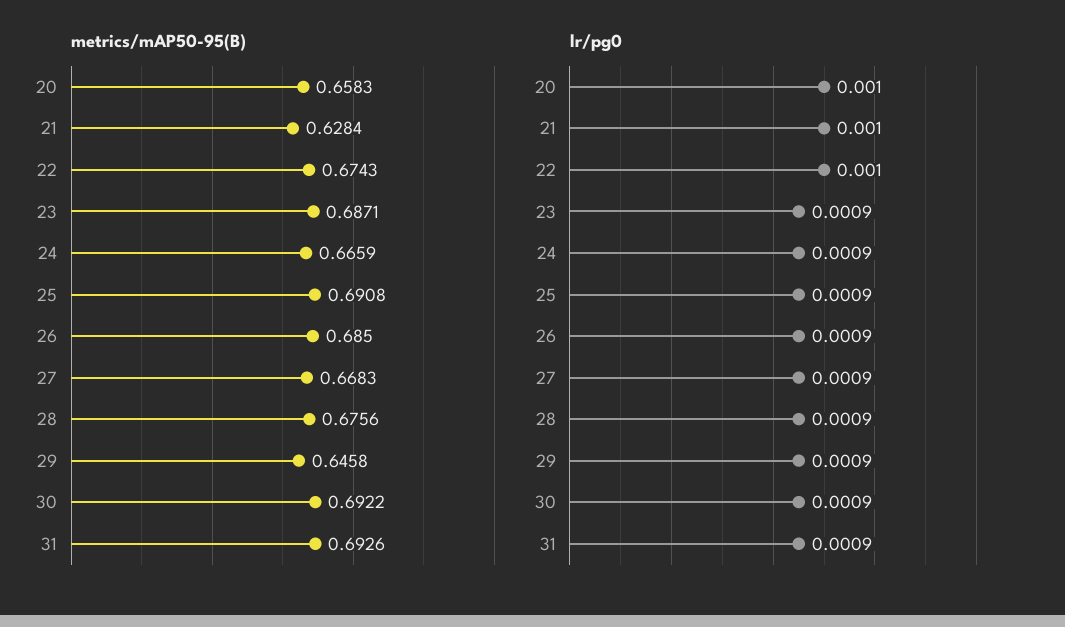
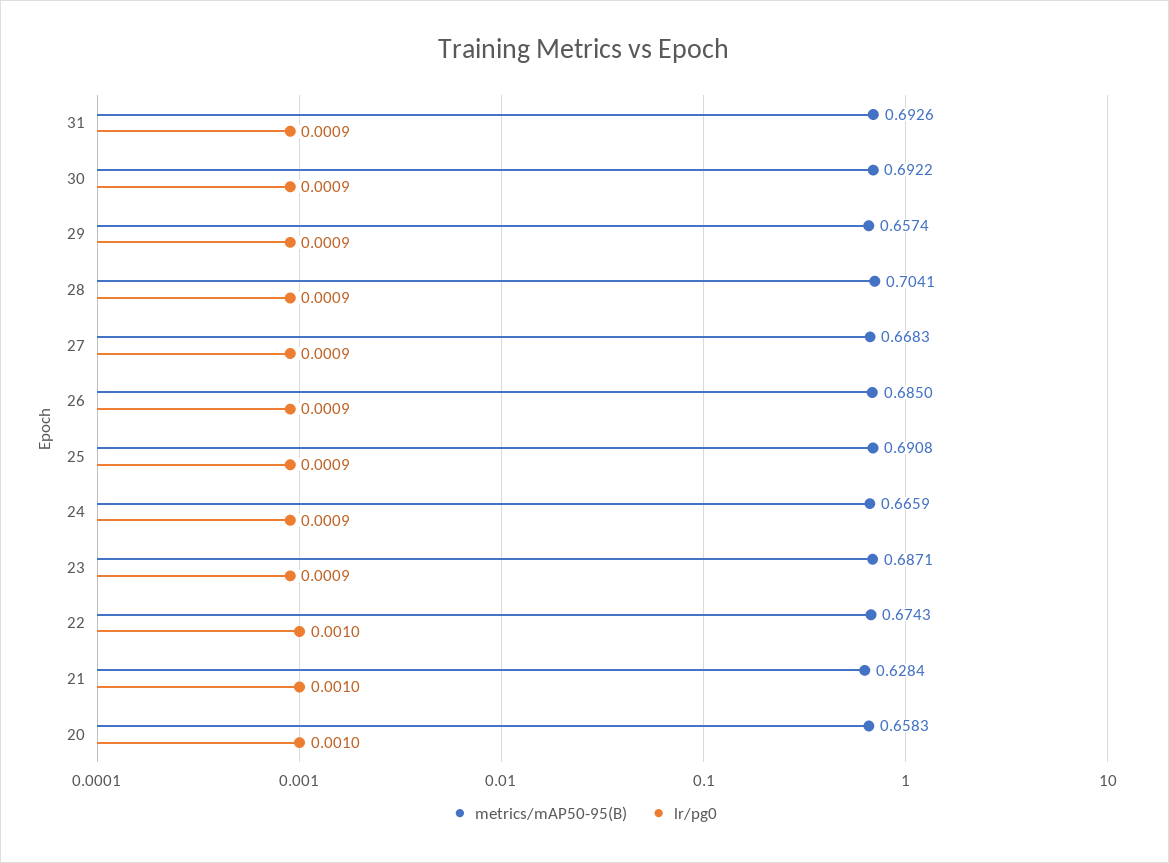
metrics/mAP50-95(B), 28: 0.6756 -> 0.7041
metrics/mAP50-95(B), 29: 0.6458 -> 0.6574

